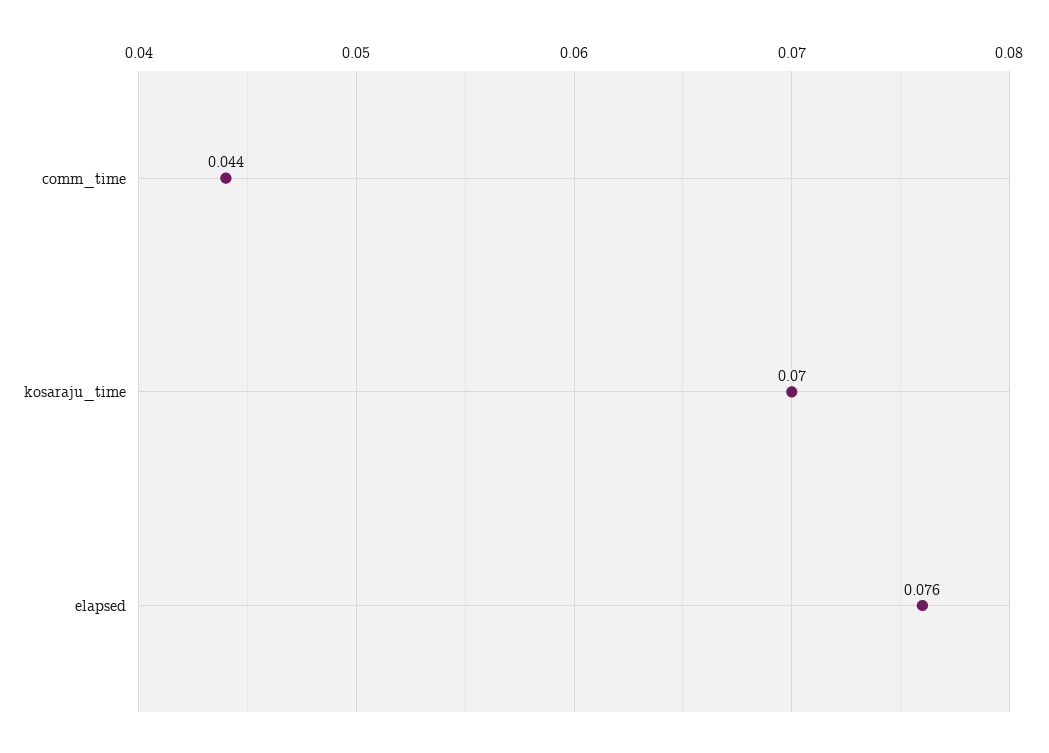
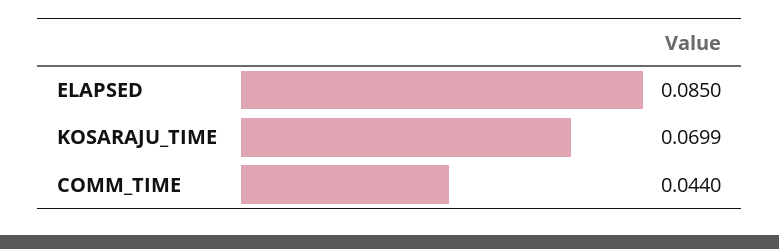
elapsed: 0.076 -> 0.085

